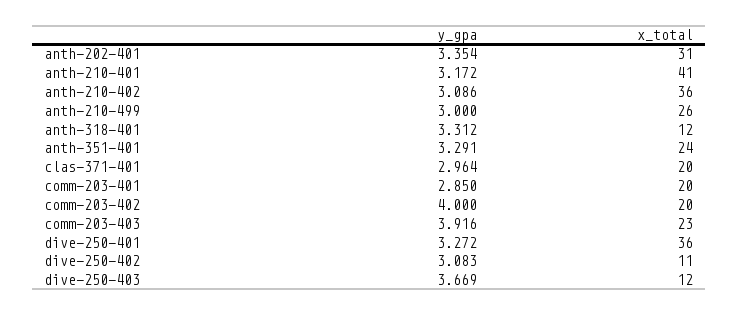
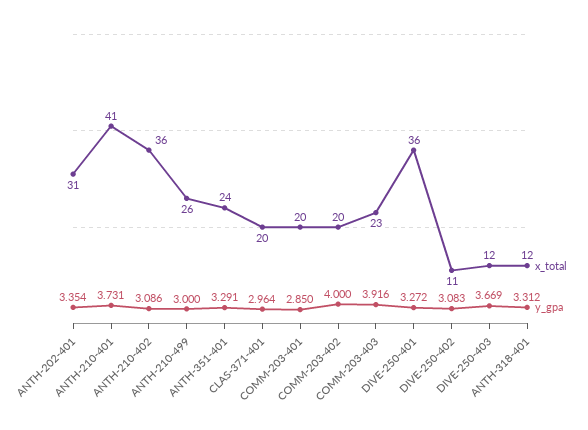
y_gpa, anth-210-401: 3.172 -> 3.731

